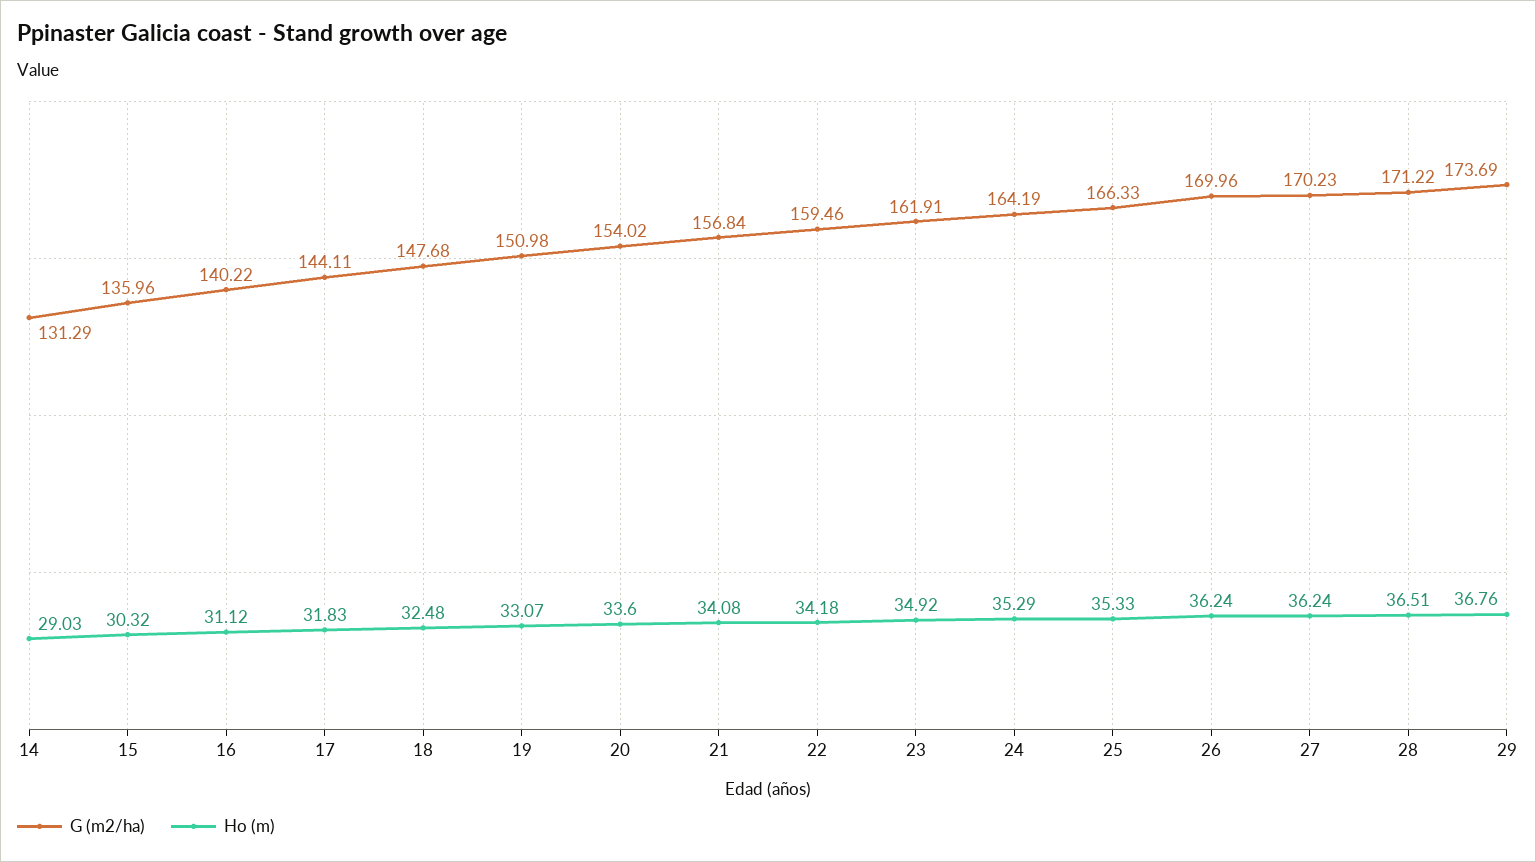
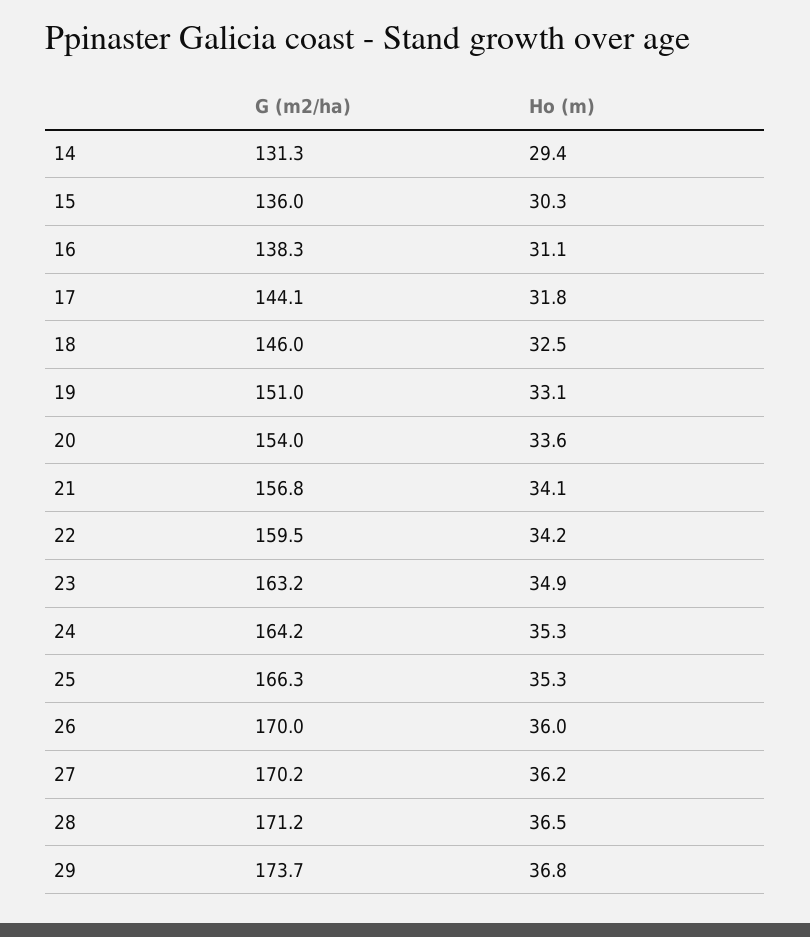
Ho (m), 14: 29.03 -> 29.4
G (m2/ha), 16: 140.22 -> 138.3
G (m2/ha), 18: 147.68 -> 146
G (m2/ha), 23: 161.91 -> 163.2
Ho (m), 26: 36.24 -> 36

